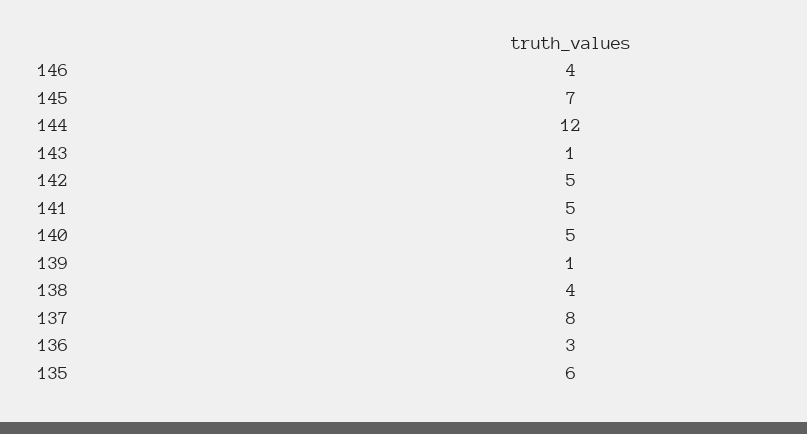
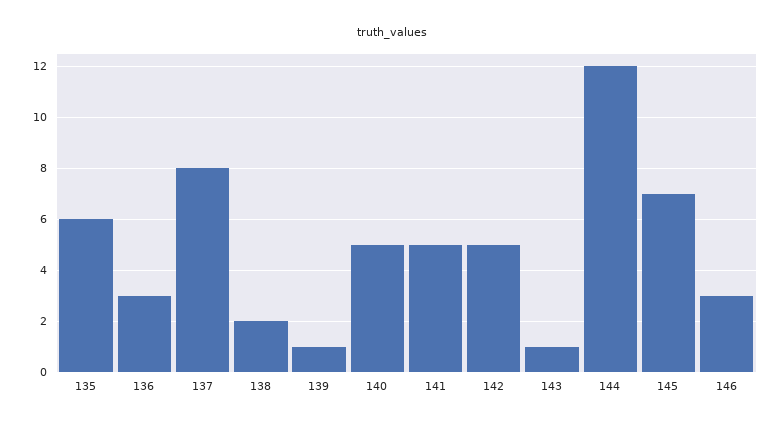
146: 4 -> 3
138: 4 -> 2

